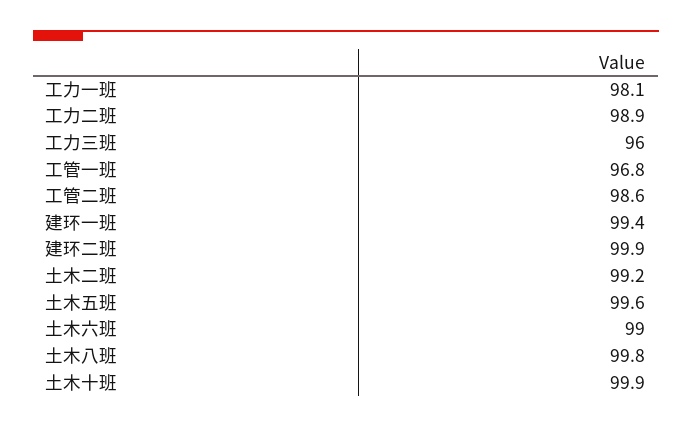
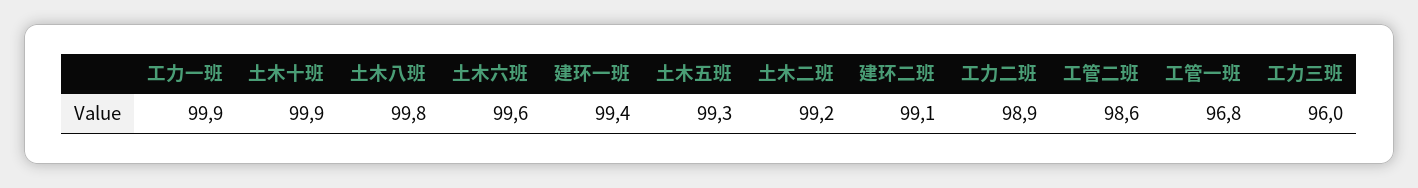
工力一班: 98.1 -> 99.9
建环二班: 99.9 -> 99.1
土木五班: 99.6 -> 99.3
土木六班: 99 -> 99.6

